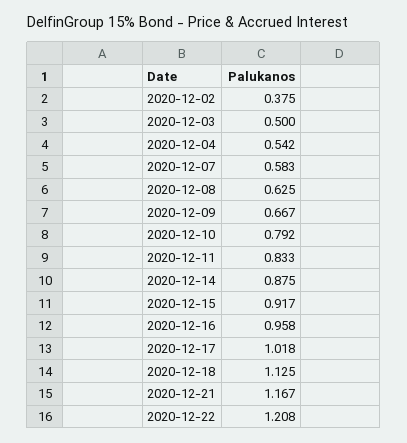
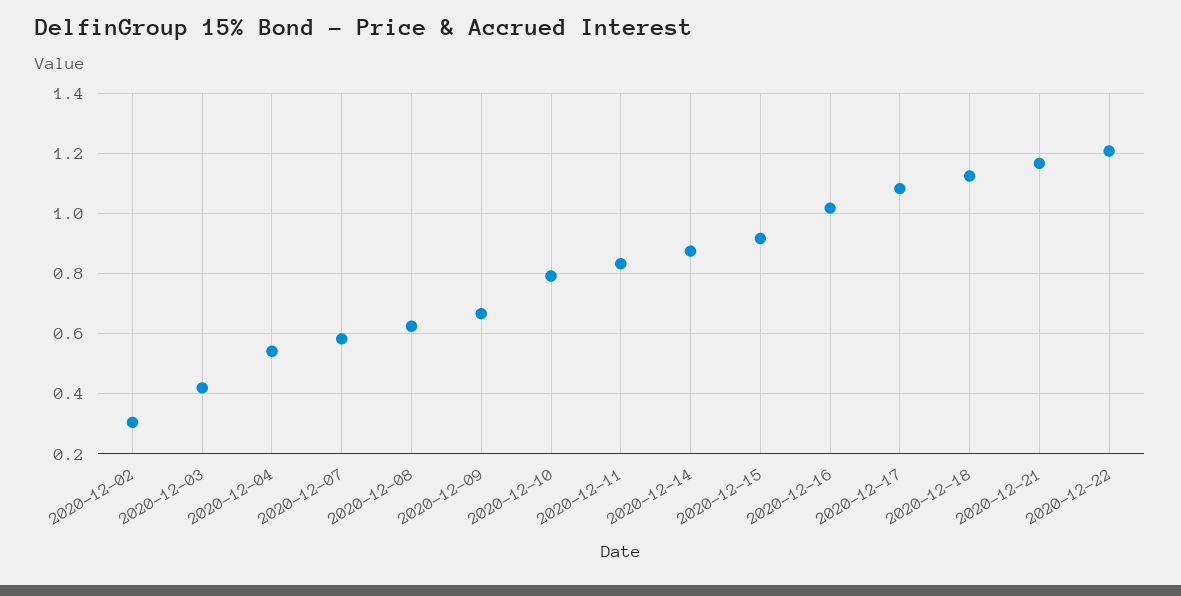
2020-12-02: 0.375 -> 0.3
2020-12-03: 0.5 -> 0.42
2020-12-16: 0.958 -> 1.02
2020-12-17: 1.018 -> 1.08

